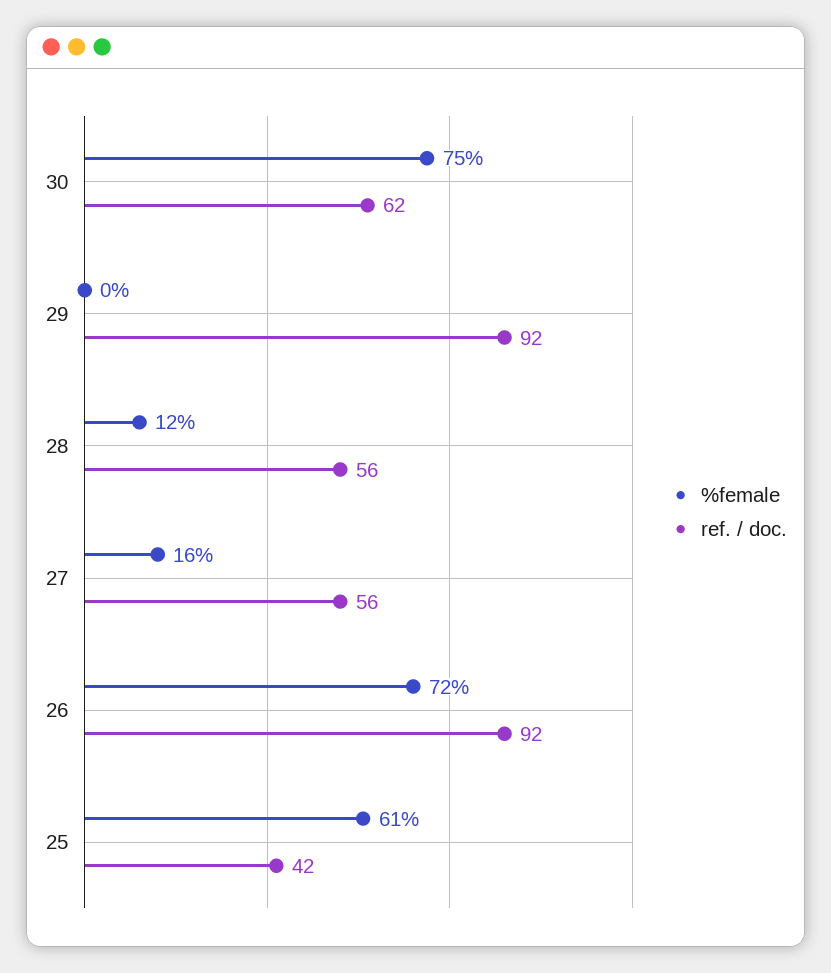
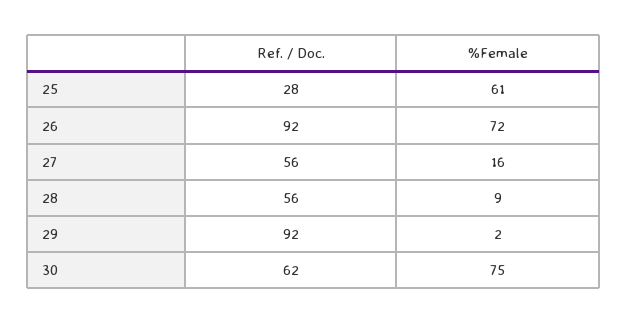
%female, 29: 0 -> 2
%female, 28: 12 -> 9
ref. / doc., 25: 42 -> 28

